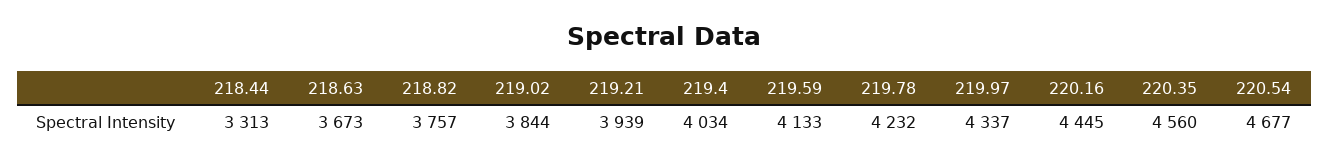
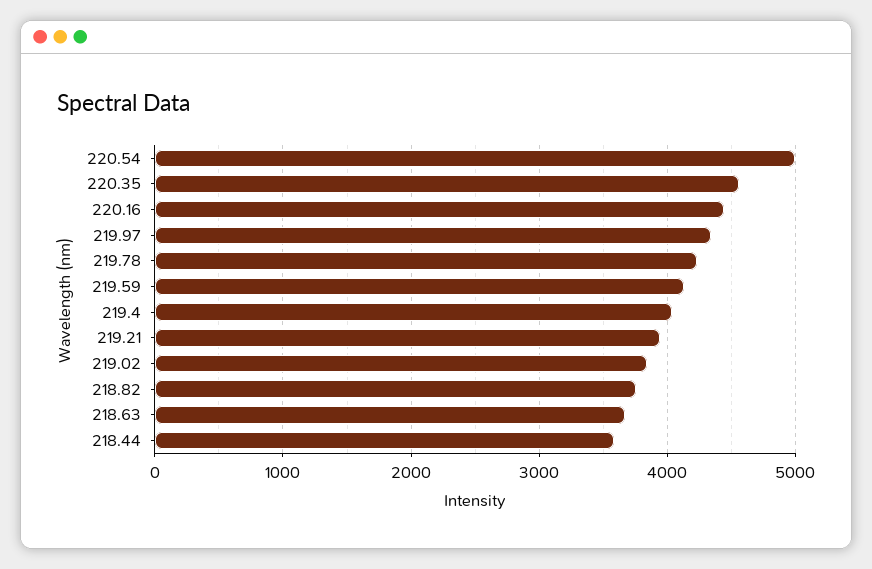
218.44: 3313 -> 3600
220.54: 4677 -> 5000

